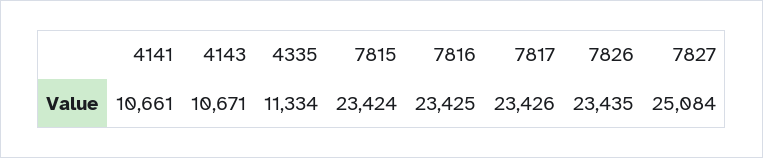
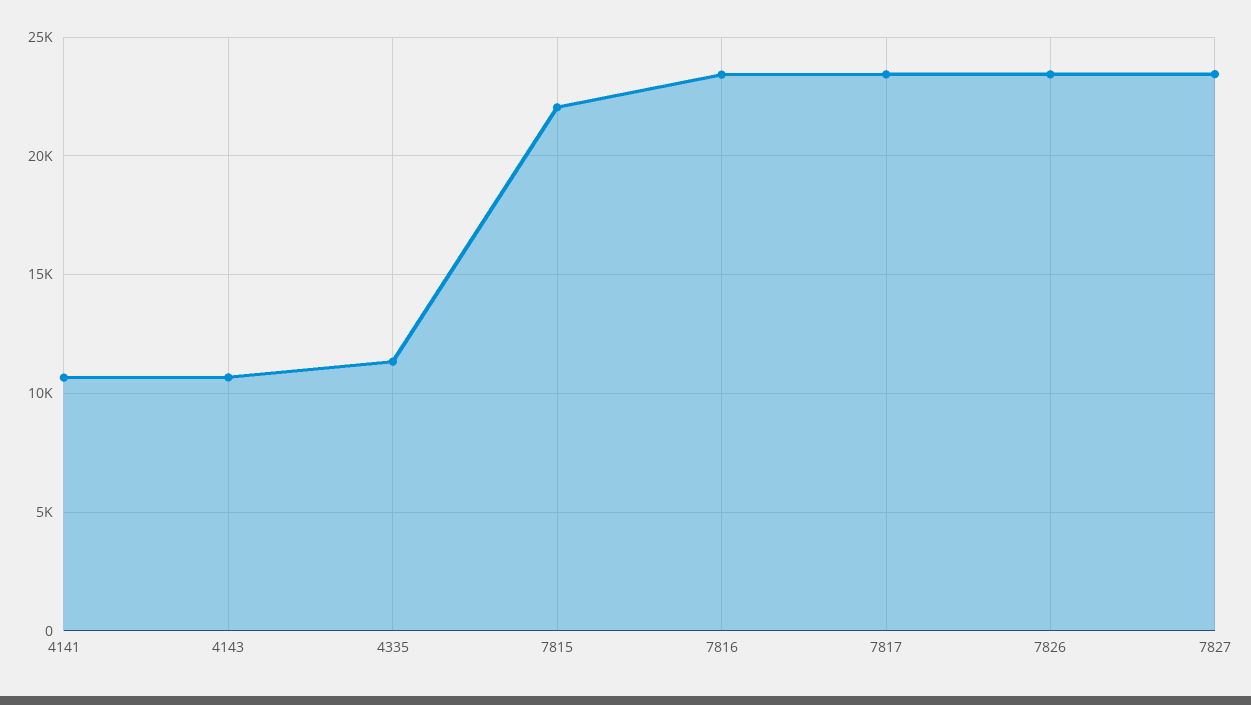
7815: 23424 -> 22000
7827: 25084 -> 23500

